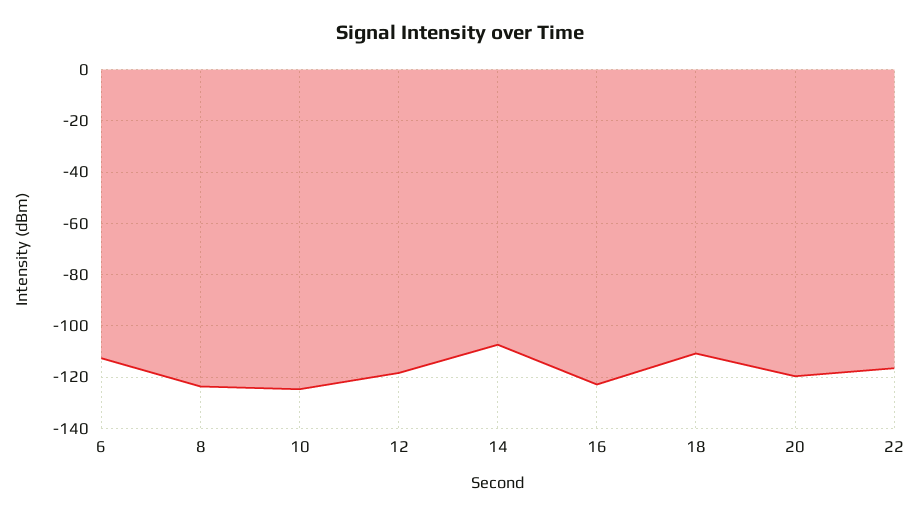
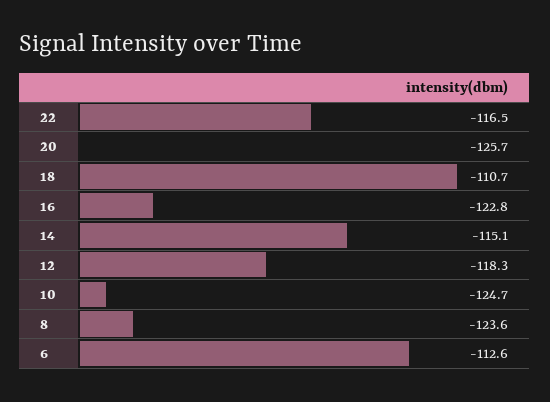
14: -107.5 -> -115.1
20: -120 -> -125.7

